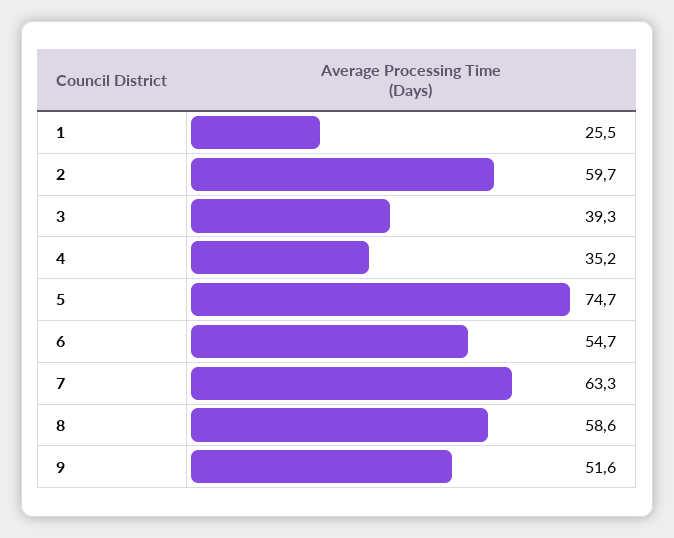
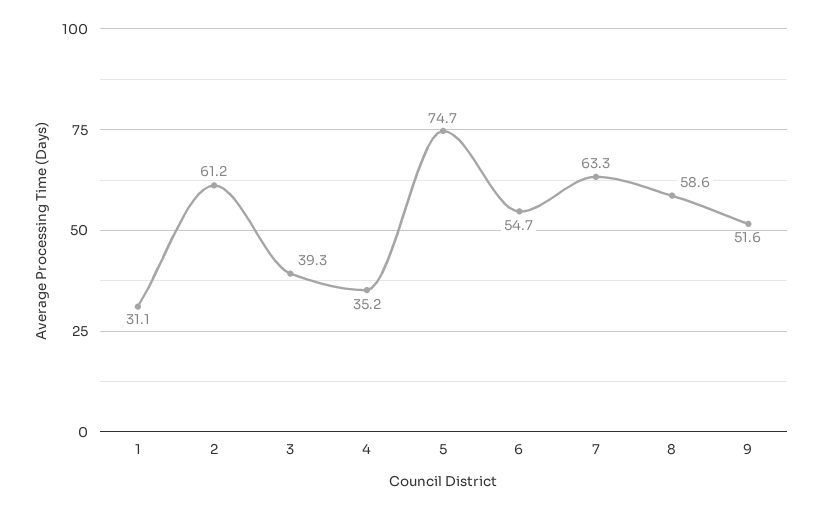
1: 25.5 -> 31.1
2: 59.7 -> 61.2

